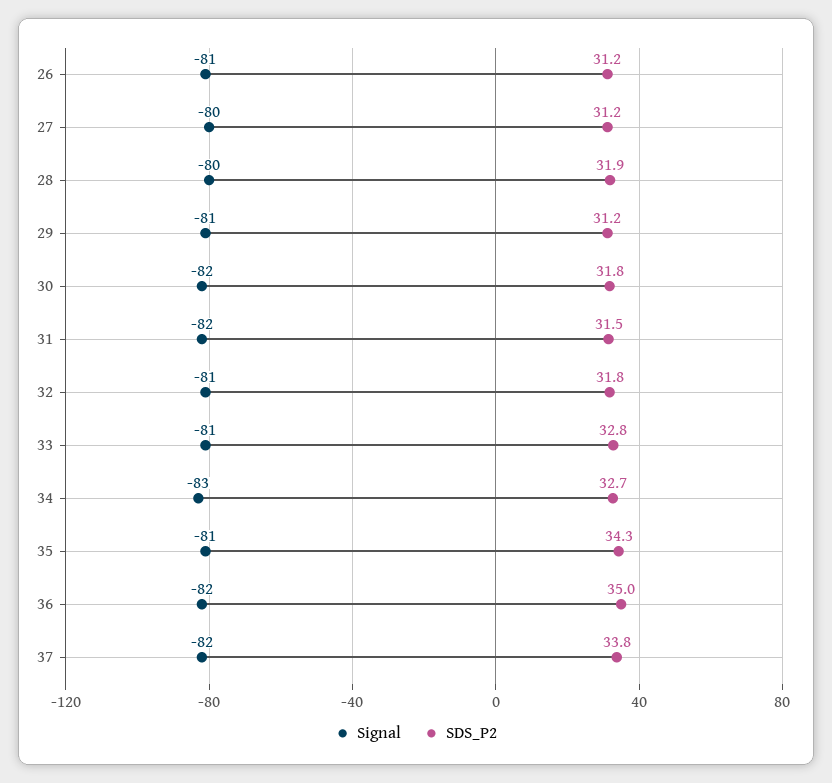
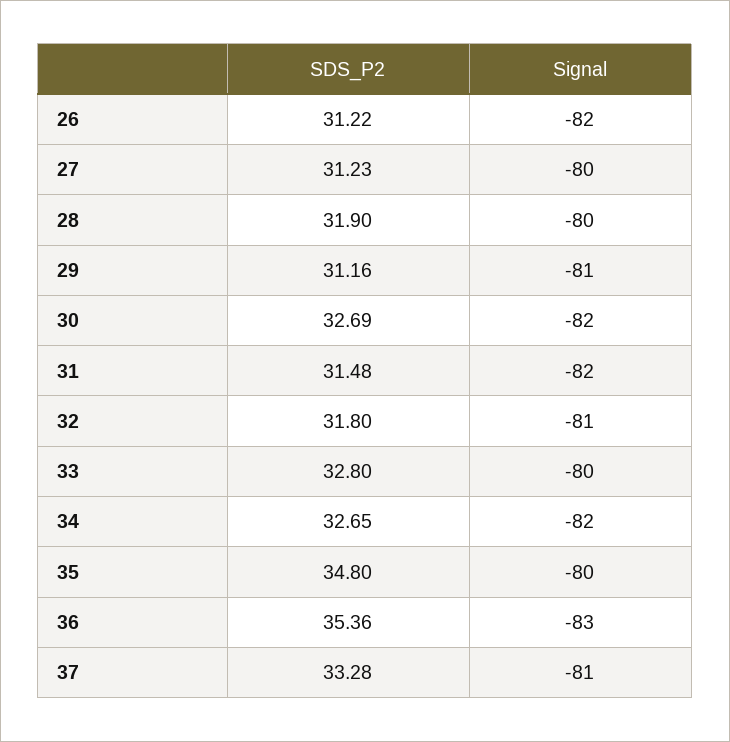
Signal, 26: -81 -> -82
SDS_P2, 30: 31.8 -> 32.69
Signal, 33: -81 -> -80
Signal, 34: -83 -> -82
Signal, 35: -81 -> -80
SDS_P2, 35: 34.3 -> 34.8
Signal, 36: -82 -> -83
SDS_P2, 36: 35 -> 35.36
Signal, 37: -82 -> -81
SDS_P2, 37: 33.8 -> 33.28

